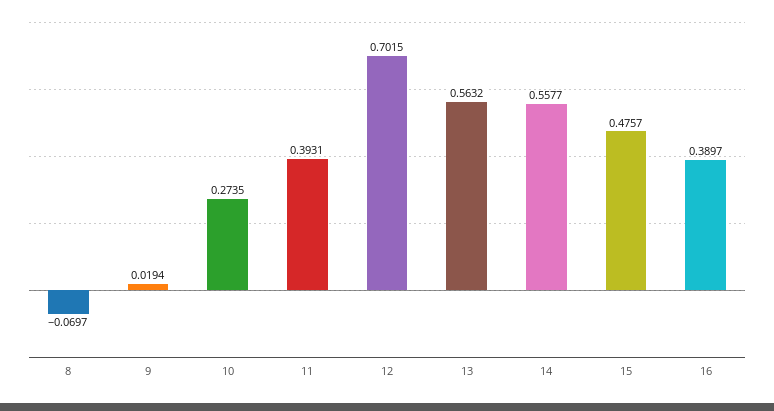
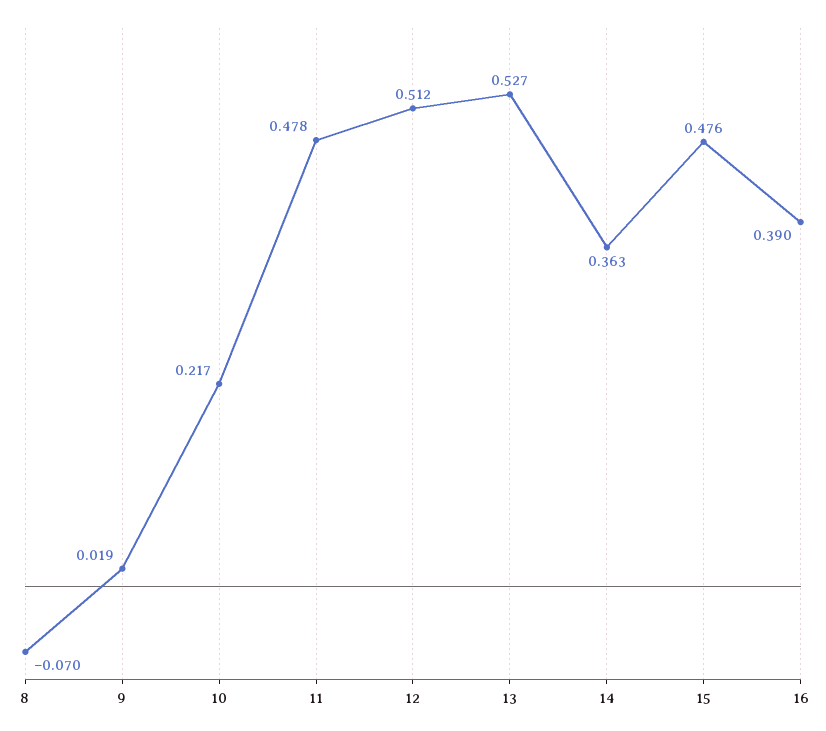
10: 0.2735 -> 0.217
11: 0.3931 -> 0.478
12: 0.7015 -> 0.512
13: 0.5632 -> 0.527
14: 0.5577 -> 0.363

